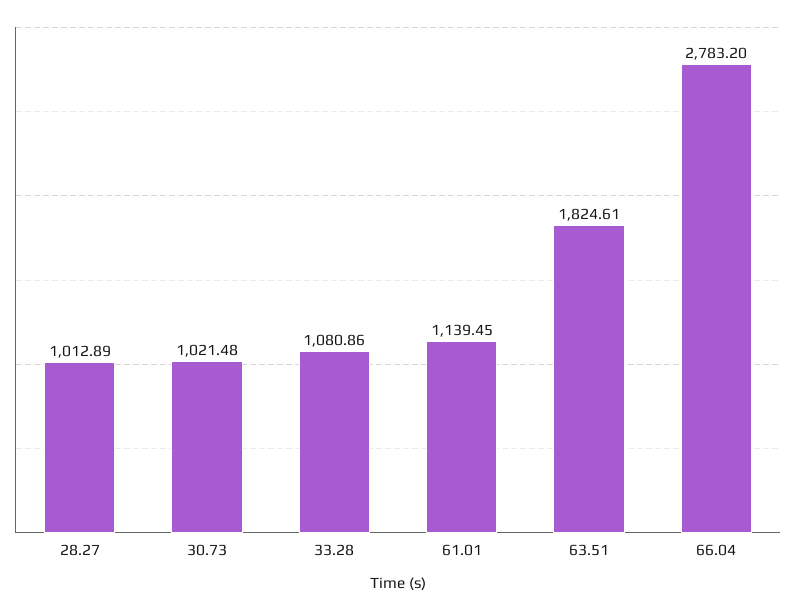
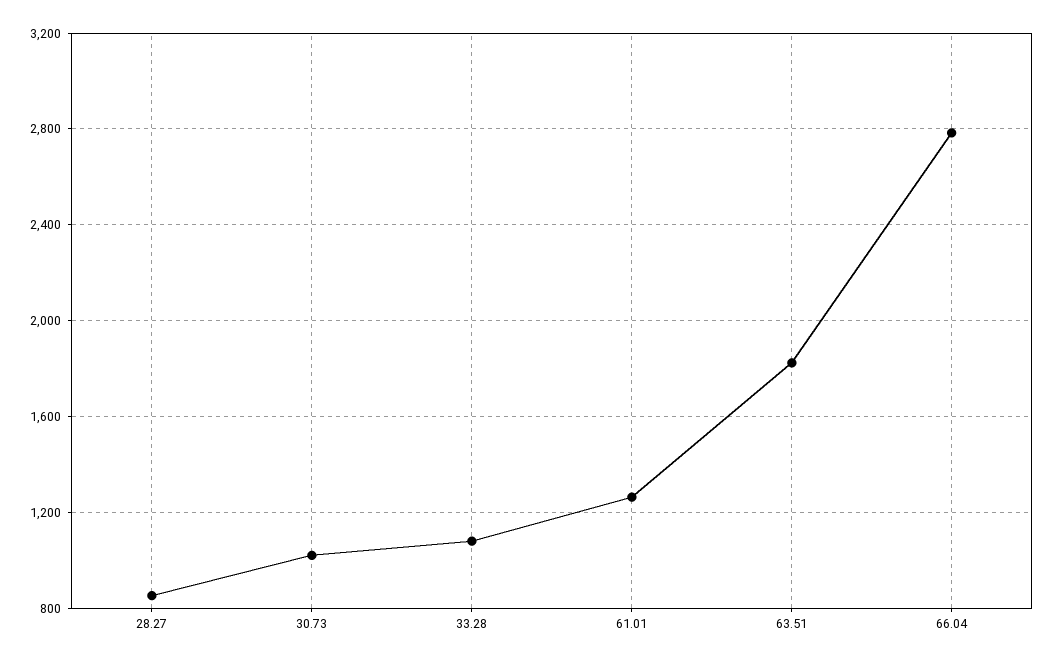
28.27: 1012.89 -> 850
61.01: 1139.45 -> 1250

